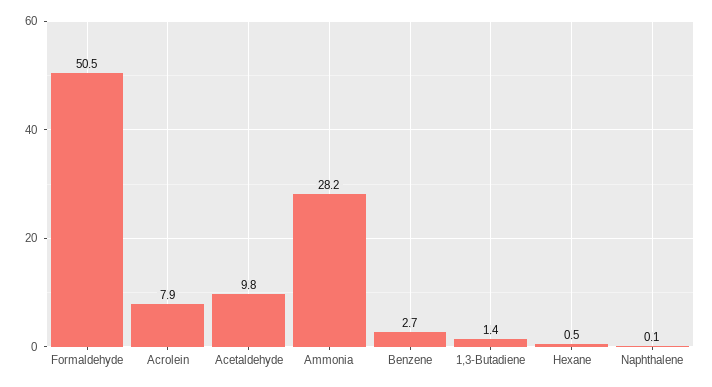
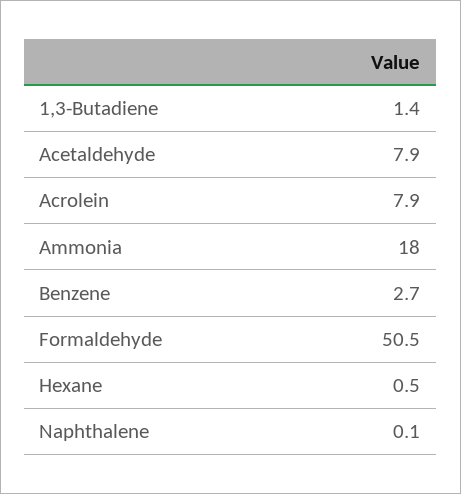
Acetaldehyde: 9.8 -> 7.9
Ammonia: 28.2 -> 18

